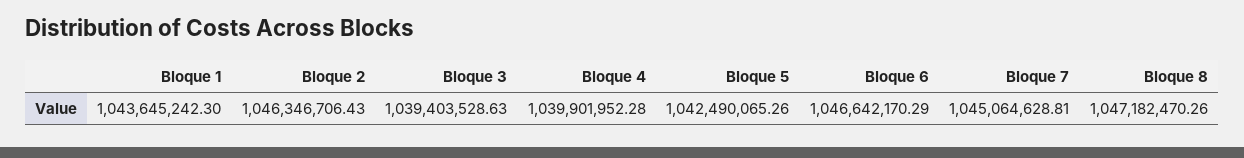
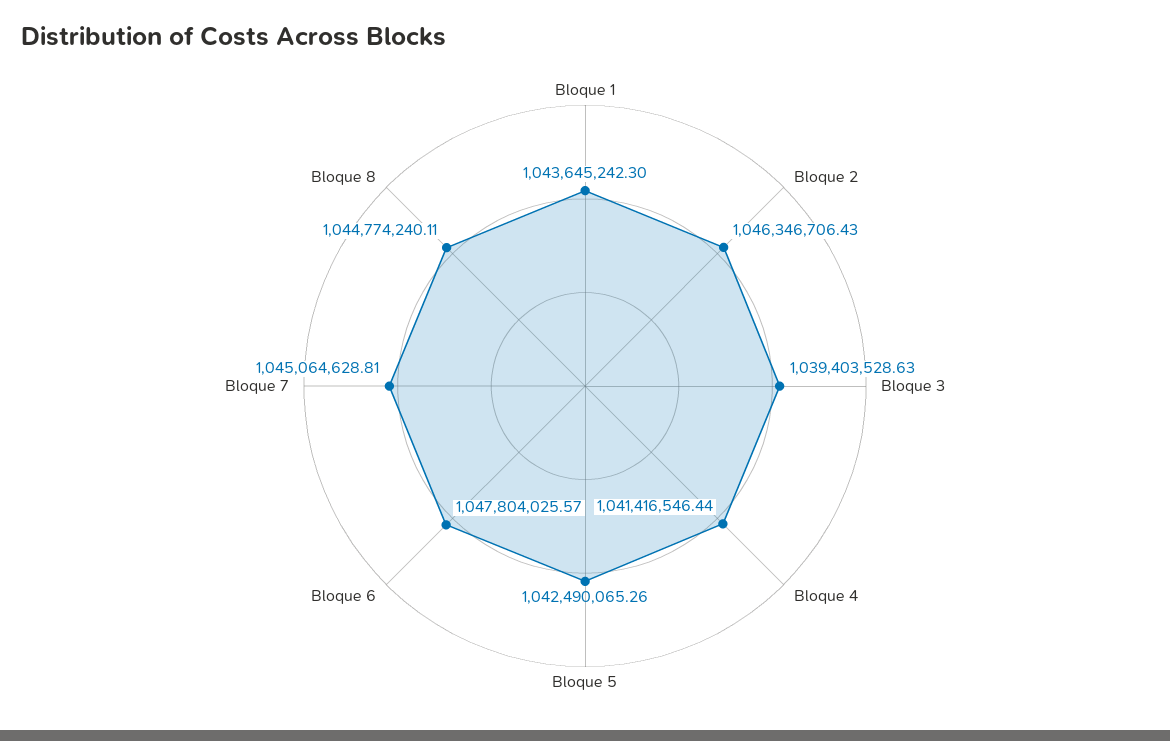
Bloque 4: 1039901952.28 -> 1041416546.44
Bloque 6: 1046642170.29 -> 1047804025.57
Bloque 8: 1047182470.26 -> 1044774240.11

